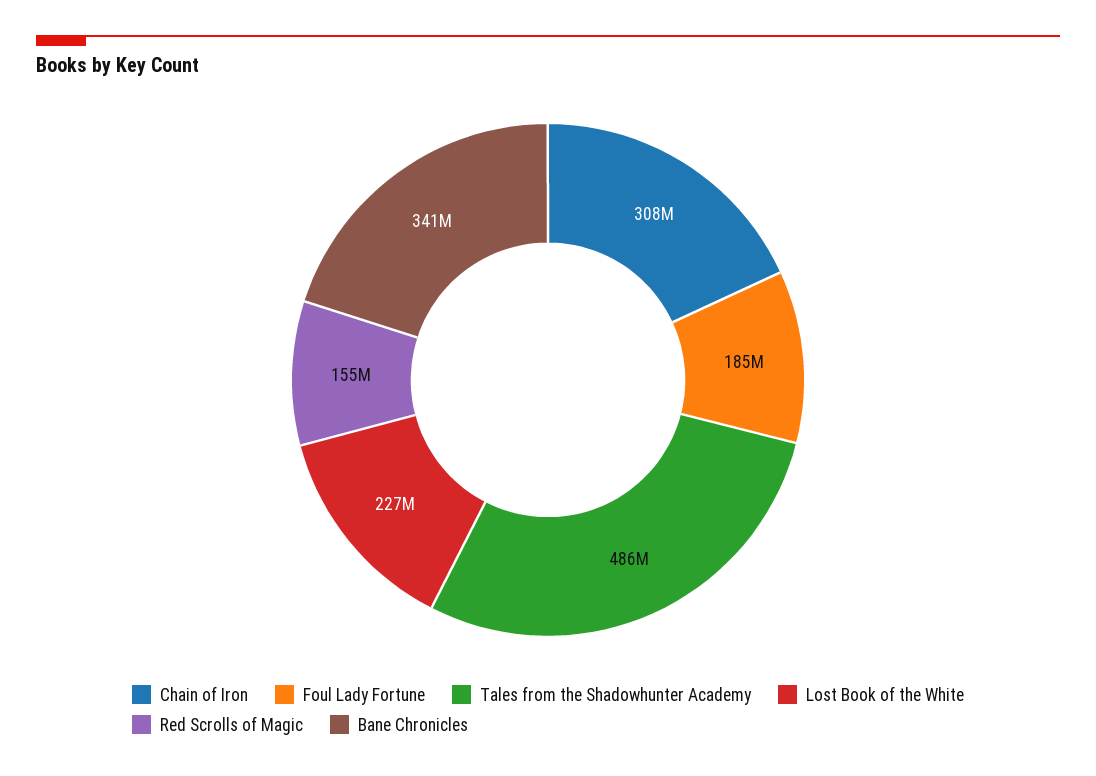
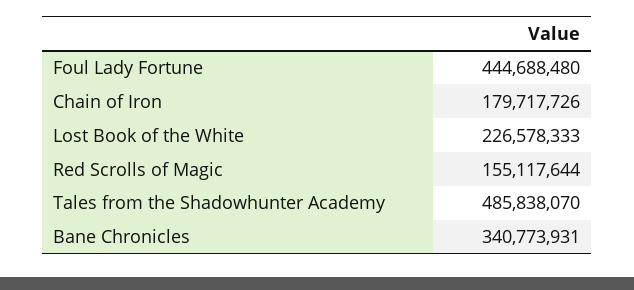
Chain of Iron: 308000000 -> 179717726
Foul Lady Fortune: 185000000 -> 444688480

